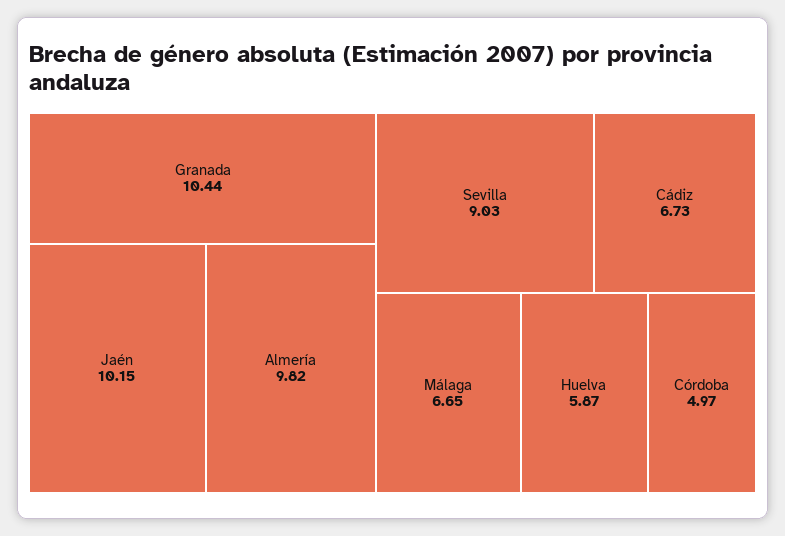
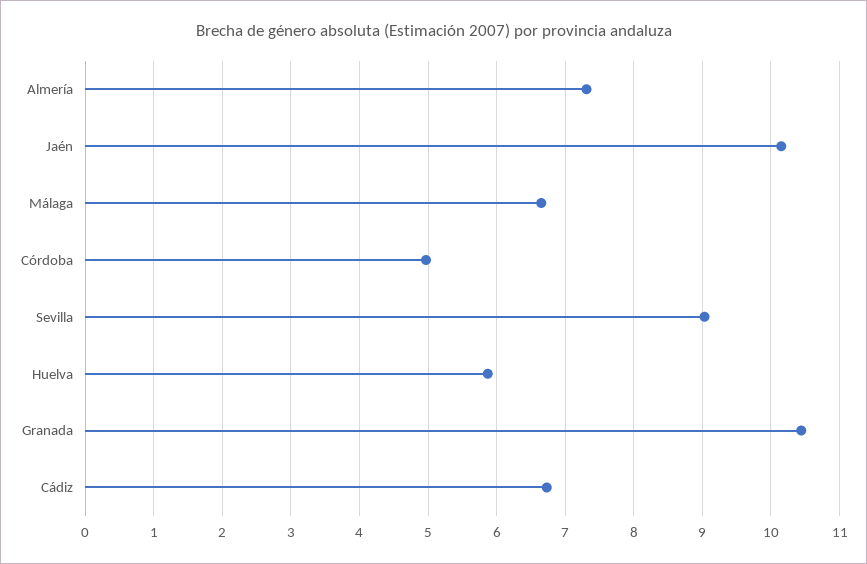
Almería: 9.82 -> 7.3

